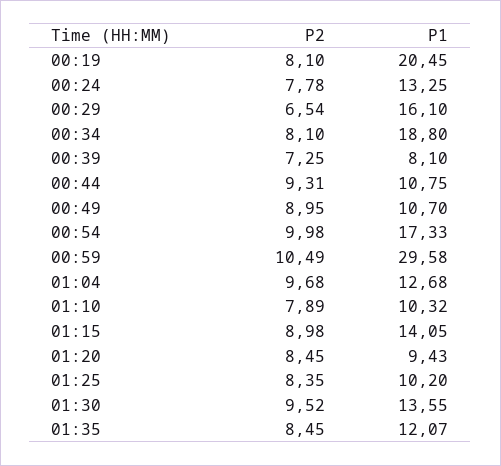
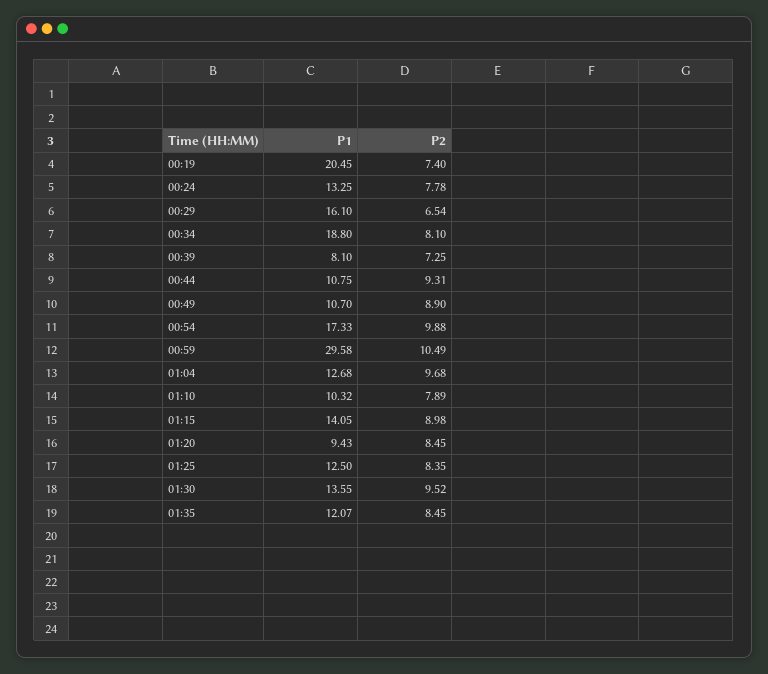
P2, 00:19: 8.1 -> 7.4
P2, 00:49: 8.95 -> 8.9
P2, 00:54: 9.98 -> 9.88
P1, 01:25: 10.2 -> 12.5

